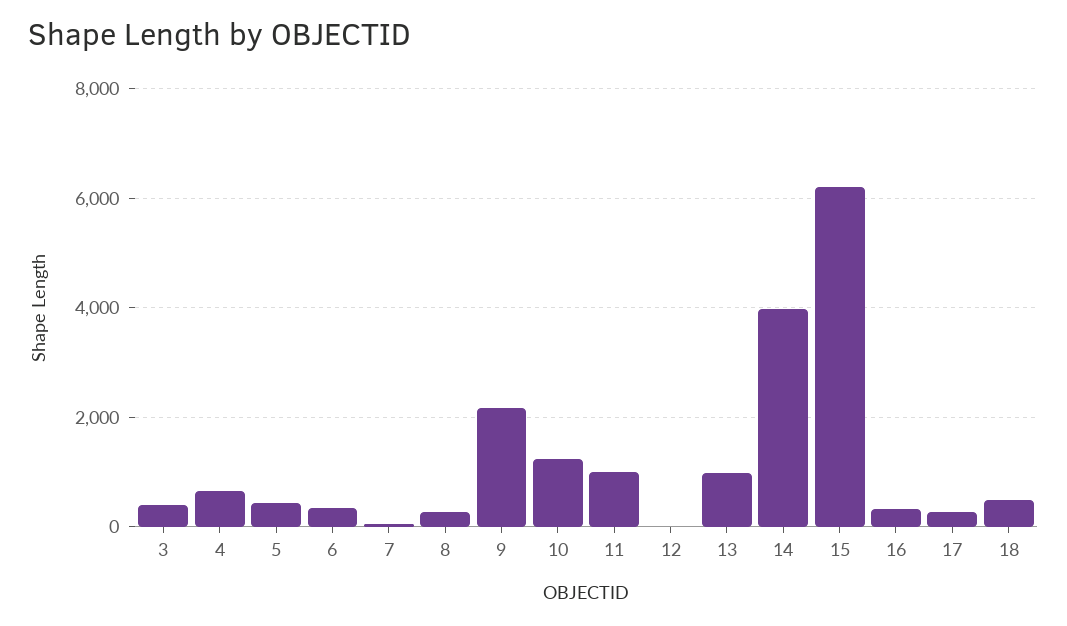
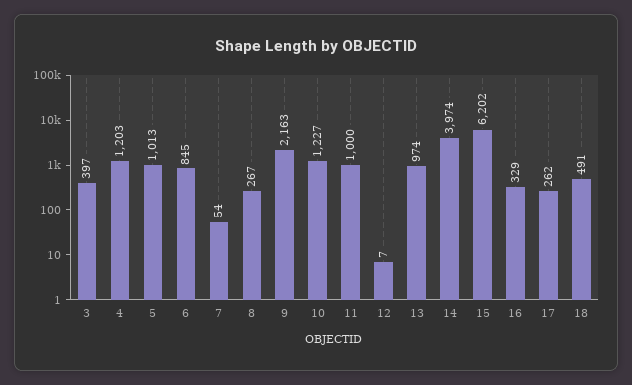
4: 600 -> 1203
5: 400 -> 1013
6: 400 -> 845

